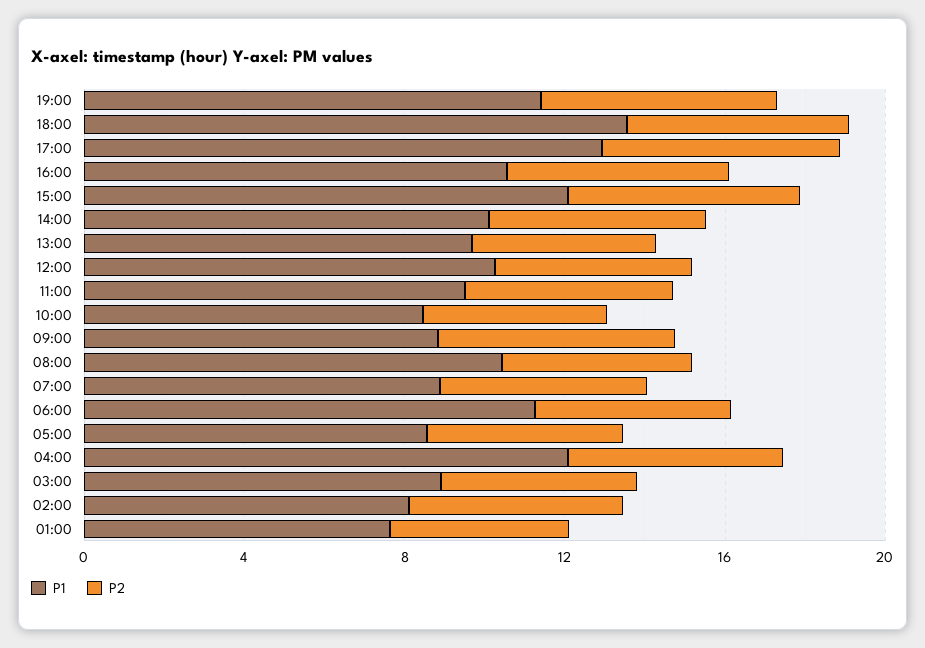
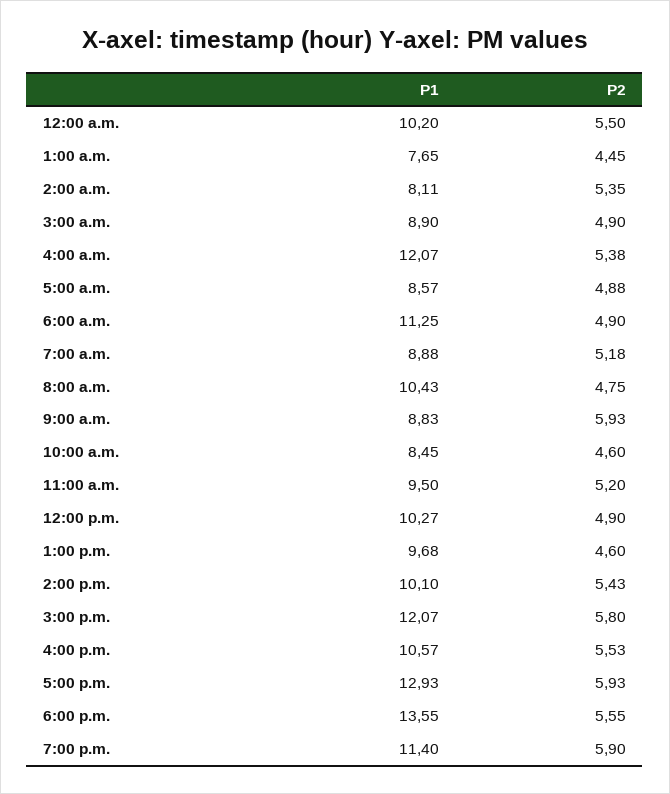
P1, 12:00 a.m.: none -> 10.2
P2, 12:00 a.m.: none -> 5.5

